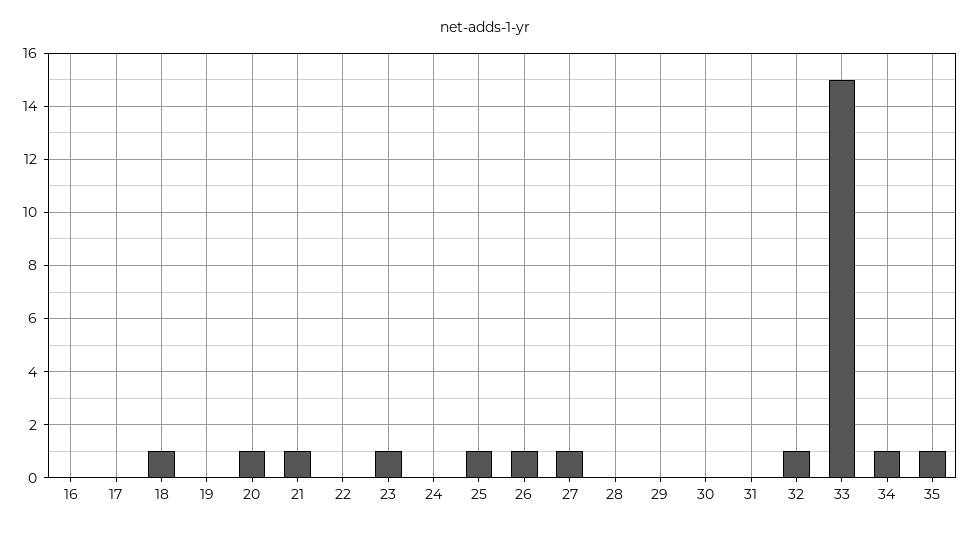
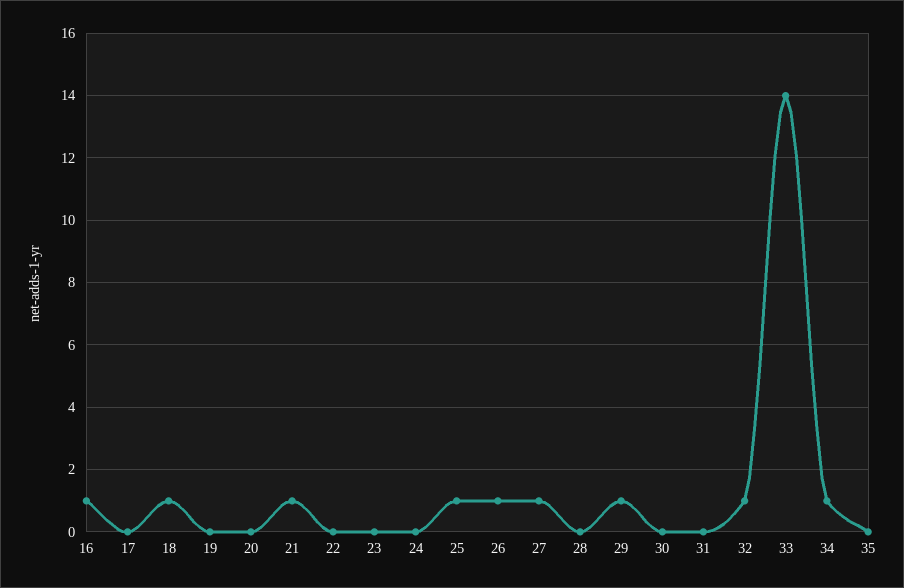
16: 0 -> 1
20: 1 -> 0
23: 1 -> 0
29: 0 -> 1
33: 15 -> 14
35: 1 -> 0

